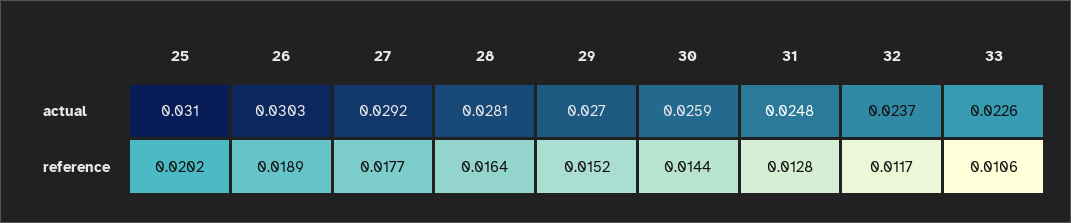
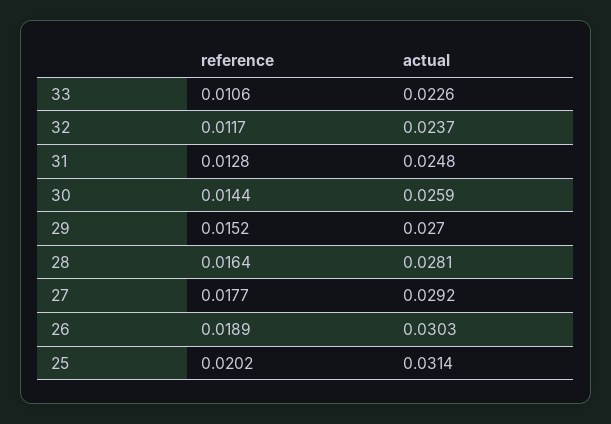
25, actual: 0.031 -> 0.0314

